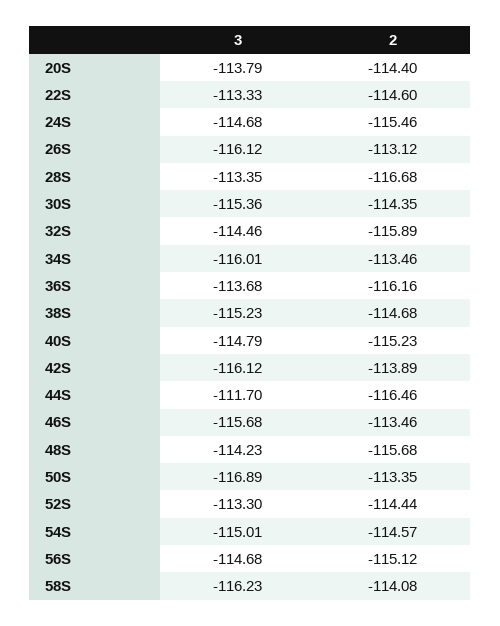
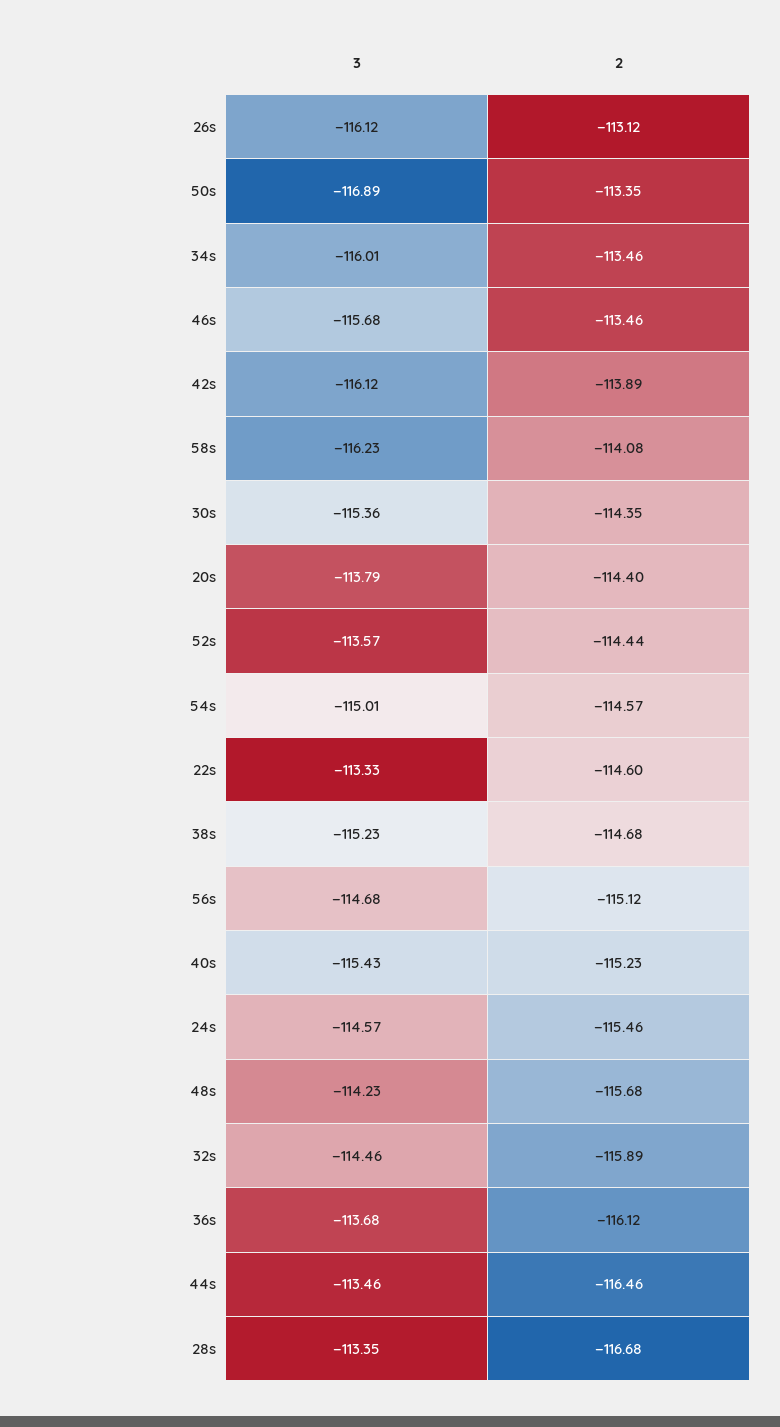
3, 24S: -114.68 -> -114.57
2, 36S: -116.16 -> -116.12
3, 40S: -114.79 -> -115.43
3, 44S: -111.7 -> -113.46
3, 52S: -113.3 -> -113.57

